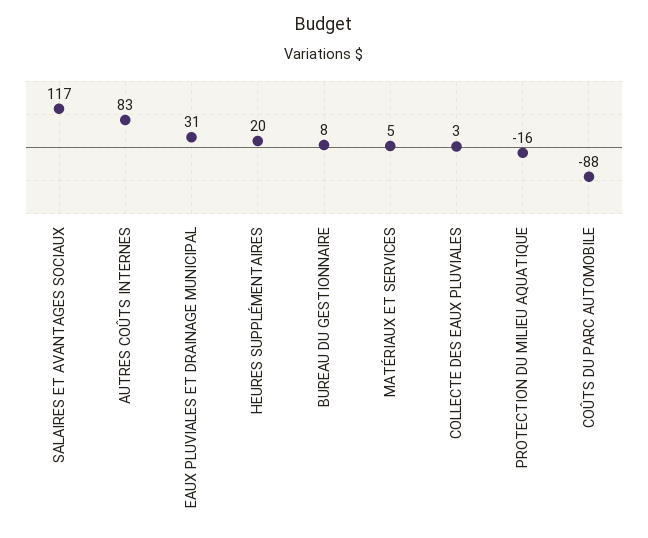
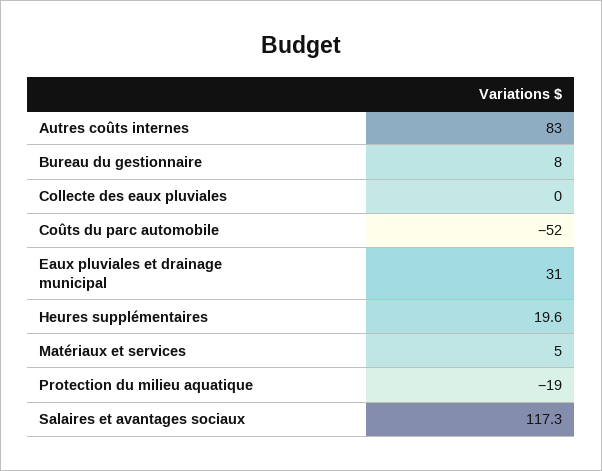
COLLECTE DES EAUX PLUVIALES: 3 -> 0
PROTECTION DU MILIEU AQUATIQUE: -16 -> -19
COÛTS DU PARC AUTOMOBILE: -88 -> -52

